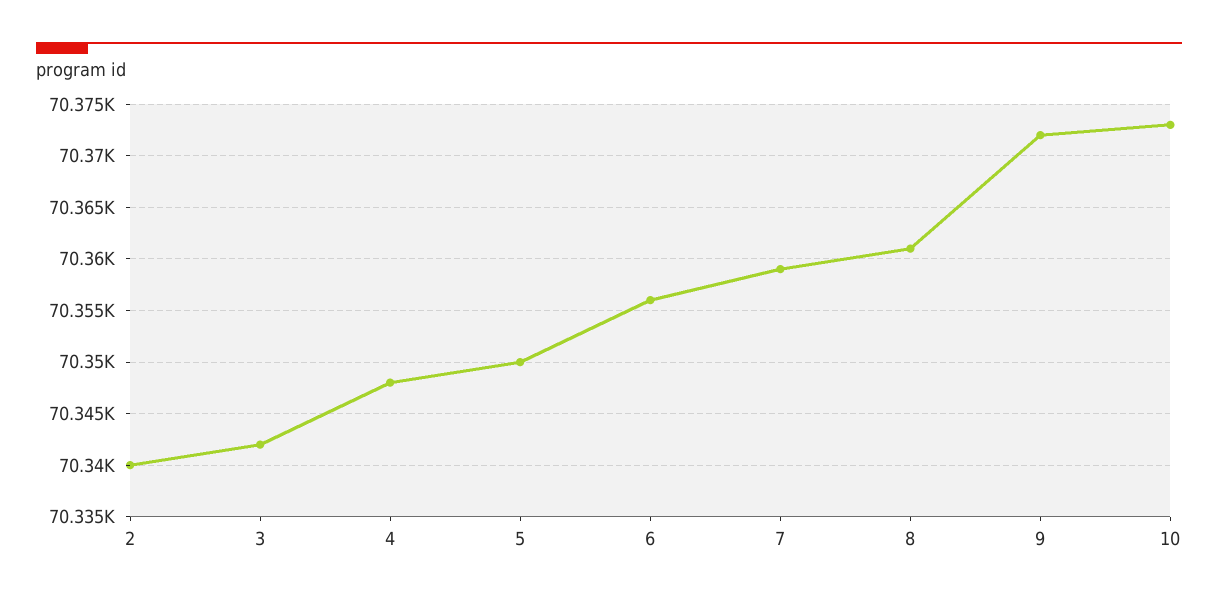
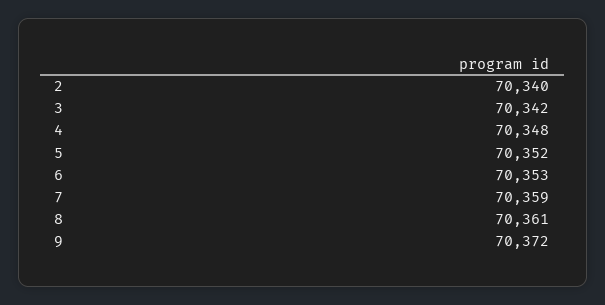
5: 70350 -> 70352
6: 70356 -> 70353
10: 70373 -> none

